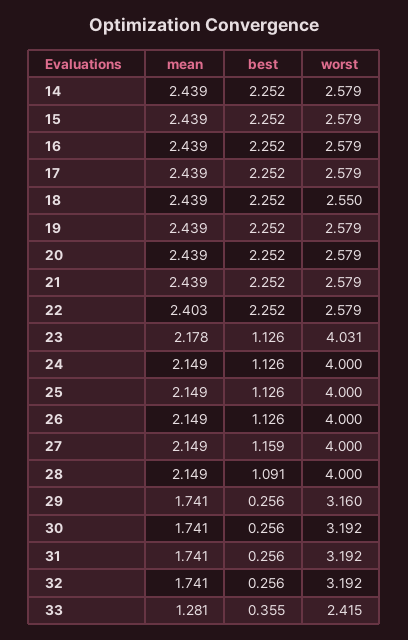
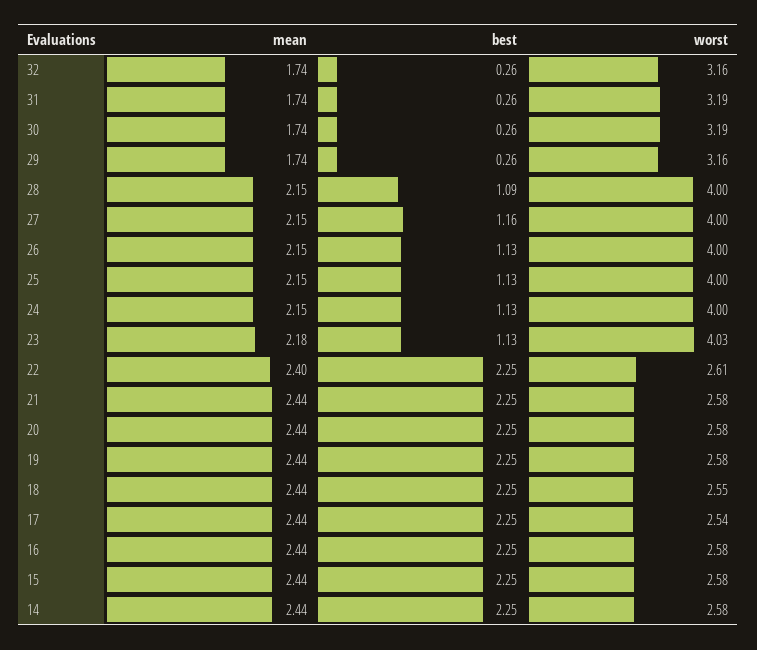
worst, 17: 2.579 -> 2.54
worst, 22: 2.579 -> 2.61
worst, 32: 3.192 -> 3.16
mean, 33: 1.281 -> none
best, 33: 0.355 -> none
worst, 33: 2.415 -> none

